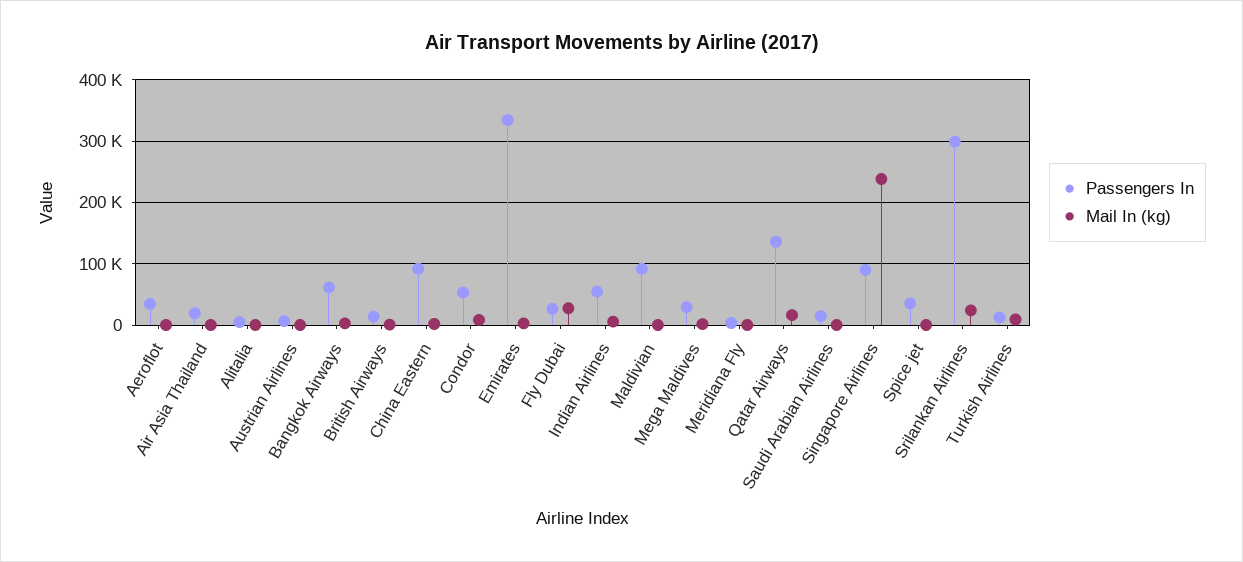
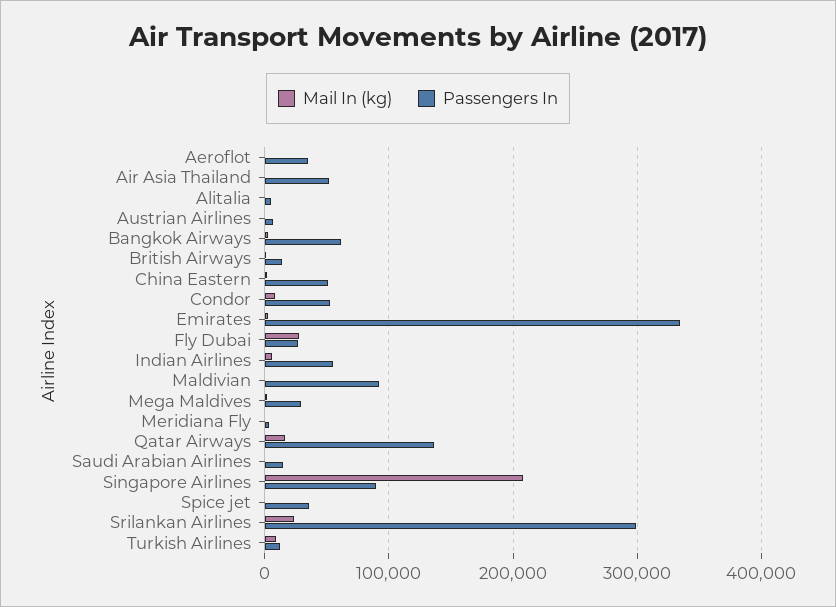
Passengers In, Air Asia Thailand: 20000 -> 50000
Passengers In, China Eastern: 90000 -> 50000
Mail In (kg), Singapore Airlines: 240000 -> 210000

